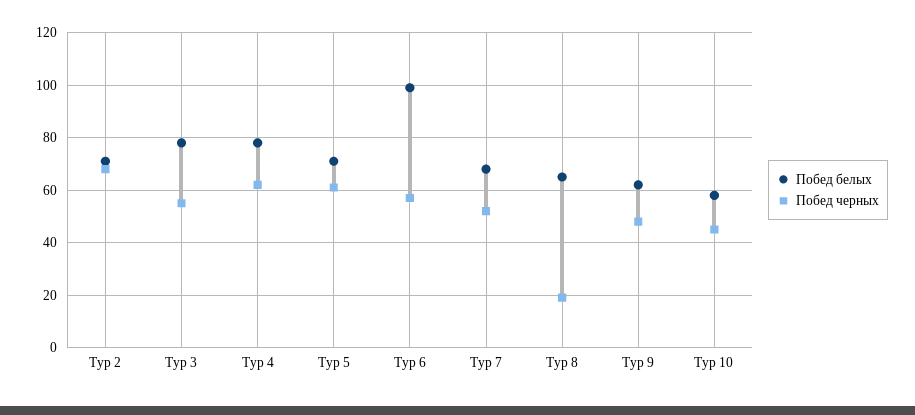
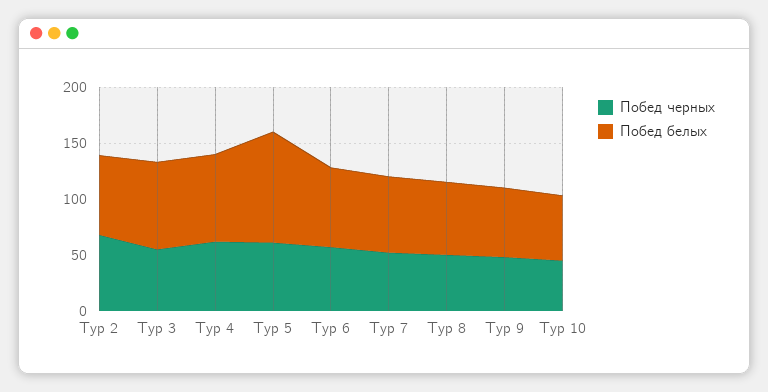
Побед белых, Тур 5: 70 -> 100
Побед белых, Тур 6: 100 -> 70
Побед черных, Тур 8: 20 -> 50

